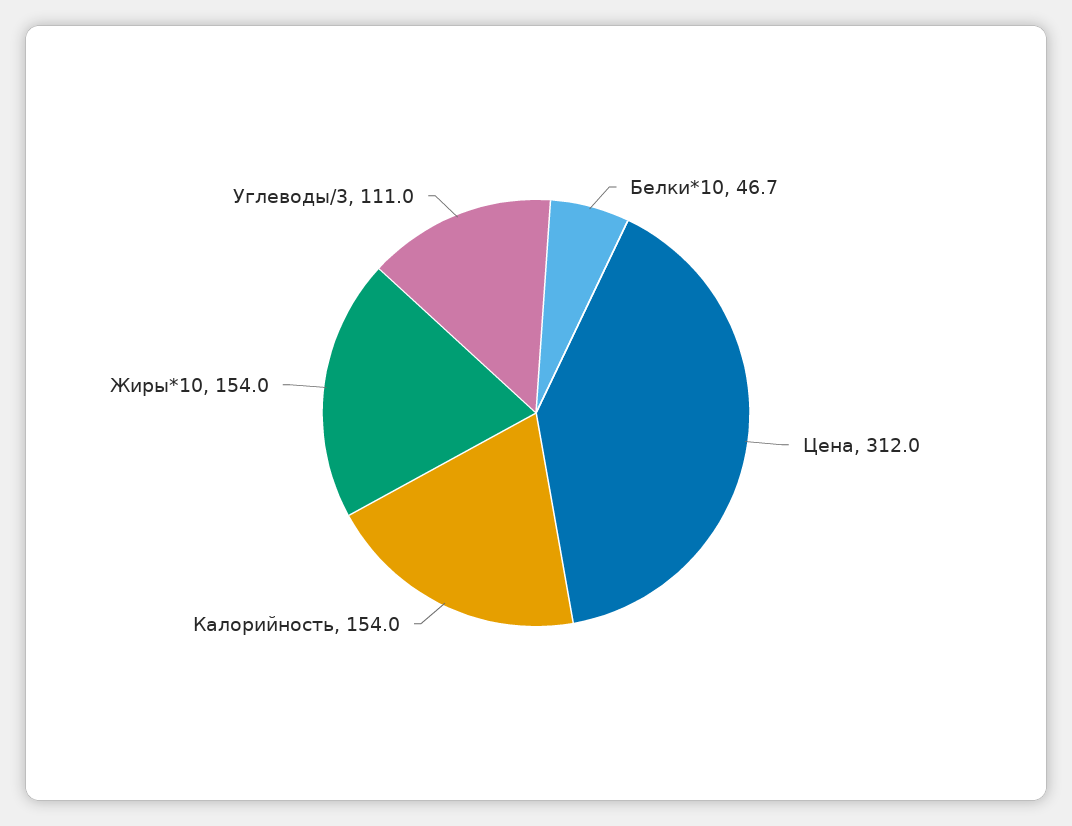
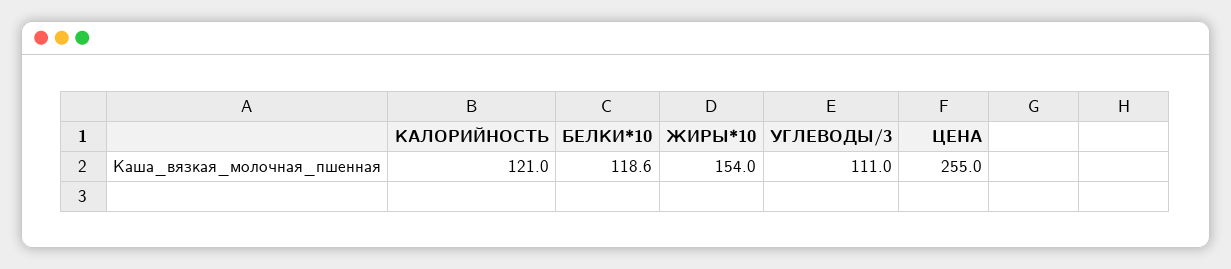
Белки*10: 46.7 -> 118.6
Цена: 312 -> 255
Калорийность: 154 -> 121

